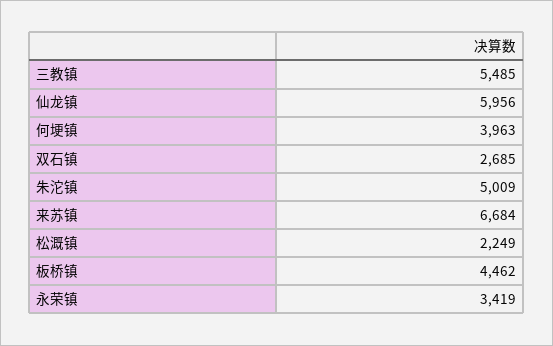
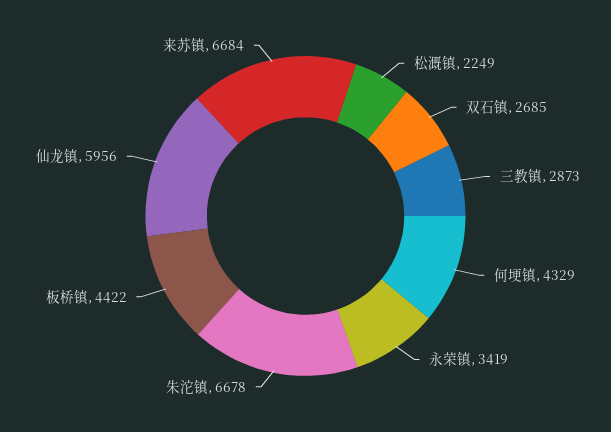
三教镇: 5485 -> 2873
何埂镇: 3963 -> 4329
朱沱镇: 5009 -> 6678
板桥镇: 4462 -> 4422

